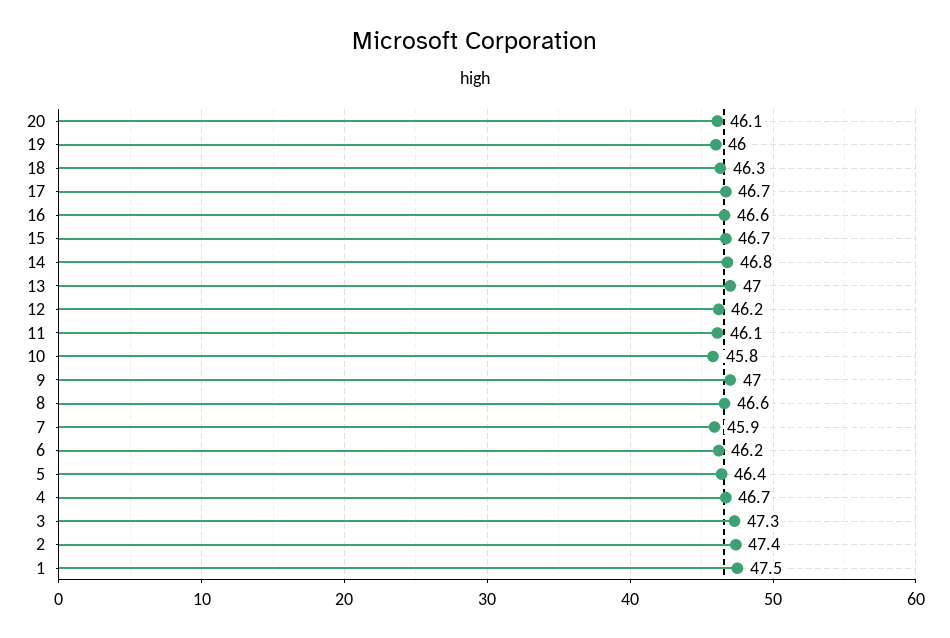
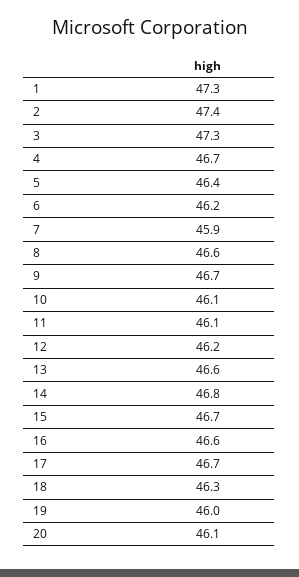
13: 47 -> 46.6
10: 45.8 -> 46.1
9: 47 -> 46.7
1: 47.5 -> 47.3

